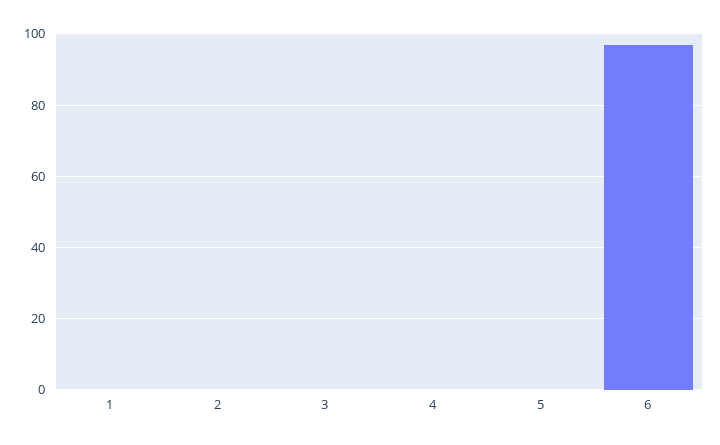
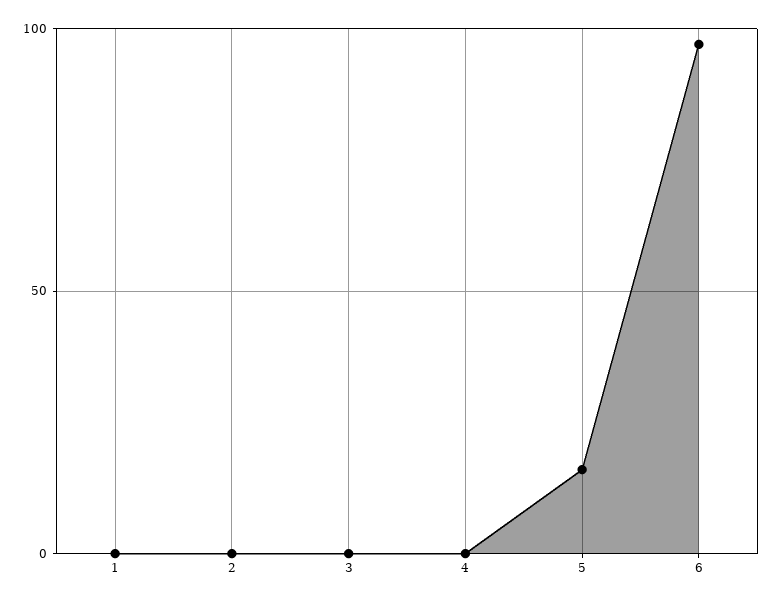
5: 0 -> 15

